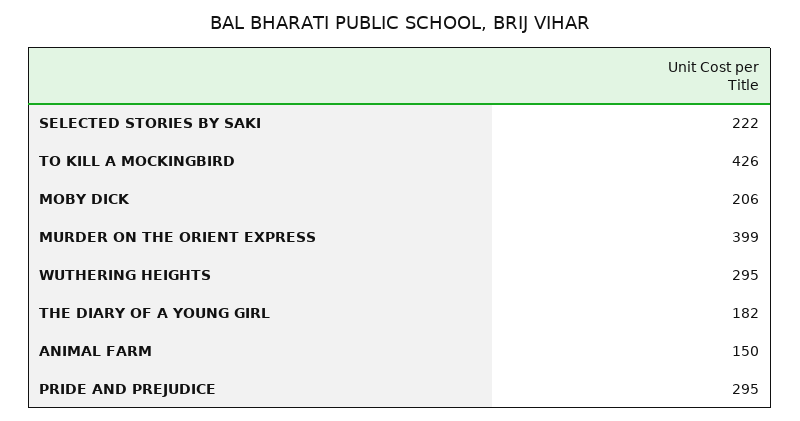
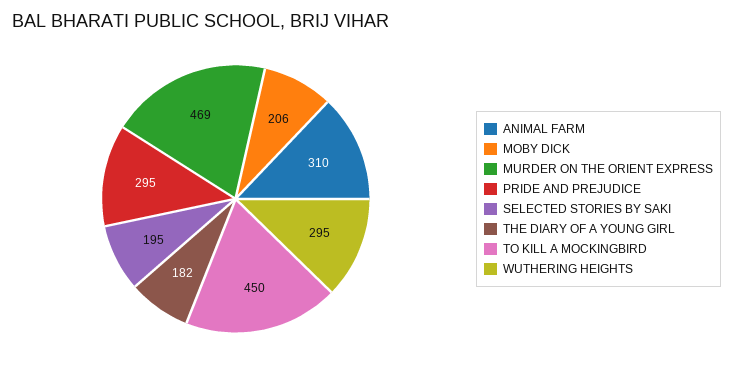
SELECTED STORIES BY SAKI: 222 -> 195
TO KILL A MOCKINGBIRD: 426 -> 450
MURDER ON THE ORIENT EXPRESS: 399 -> 469
ANIMAL FARM: 150 -> 310

